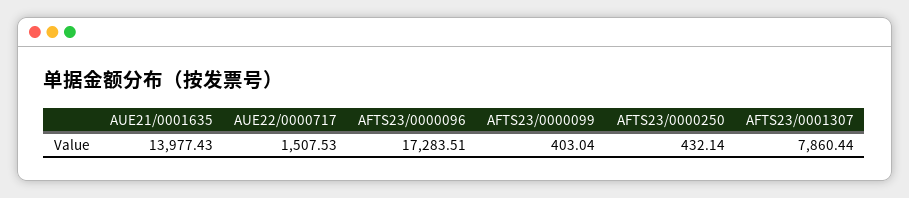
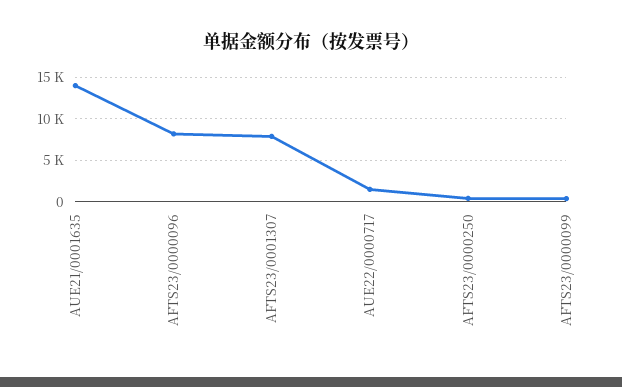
AFTS23/0000096: 17283.51 -> 8000

